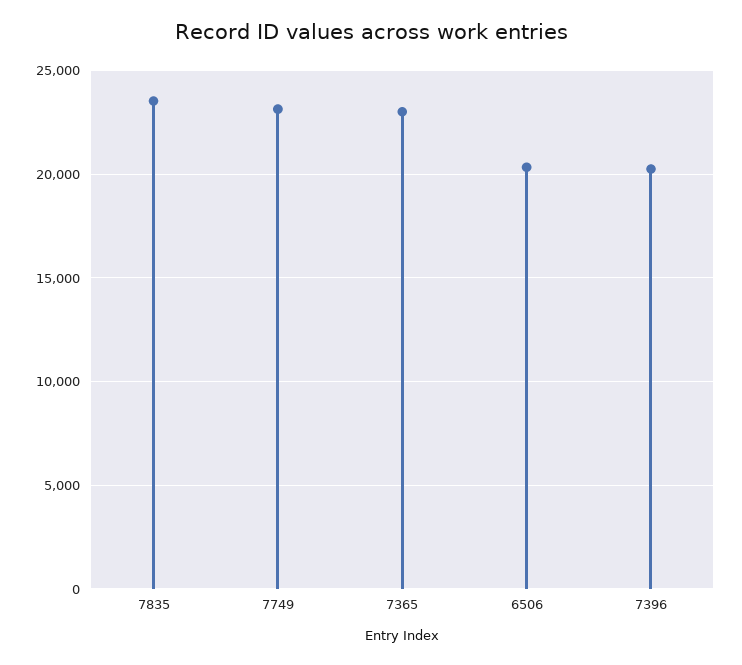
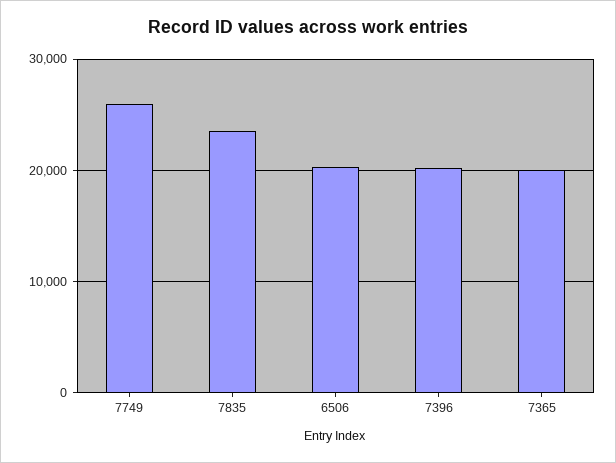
7749: 23000 -> 26000
7365: 23000 -> 20000

